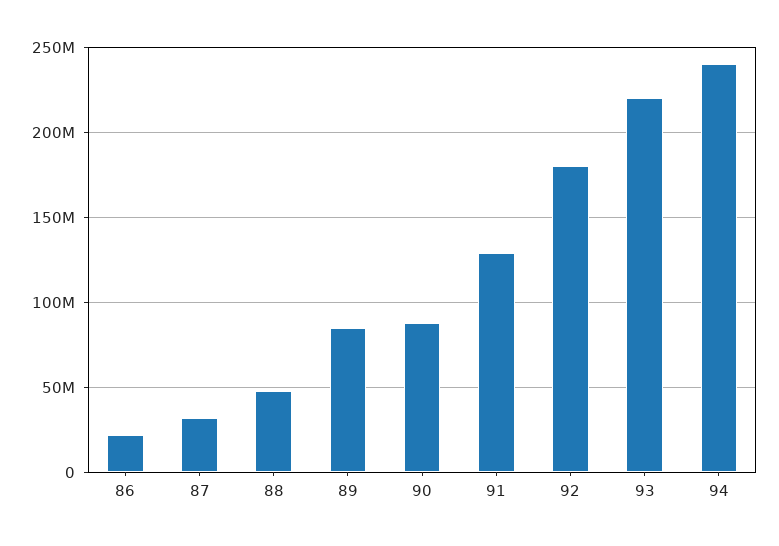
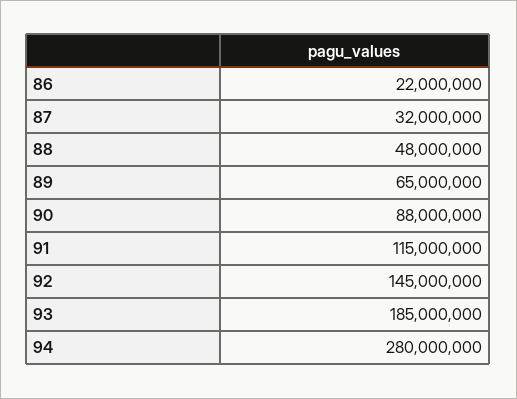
89: 85000000 -> 65000000
91: 130000000 -> 115000000
92: 180000000 -> 145000000
93: 220000000 -> 185000000
94: 240000000 -> 280000000

